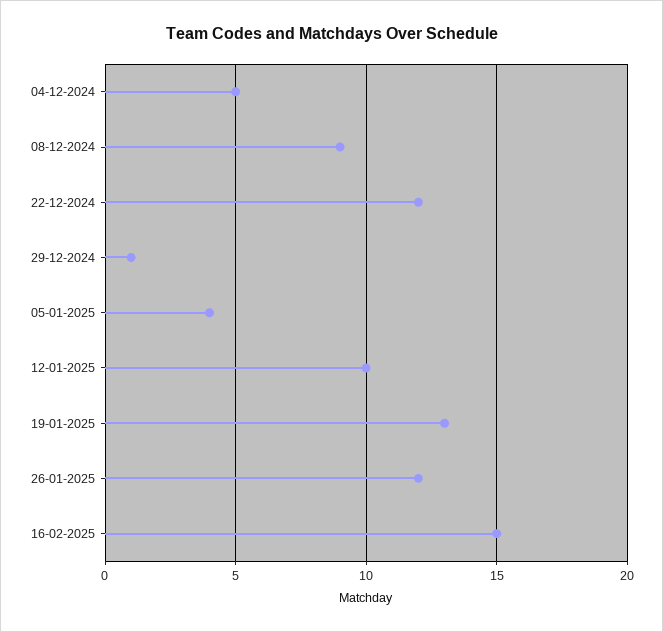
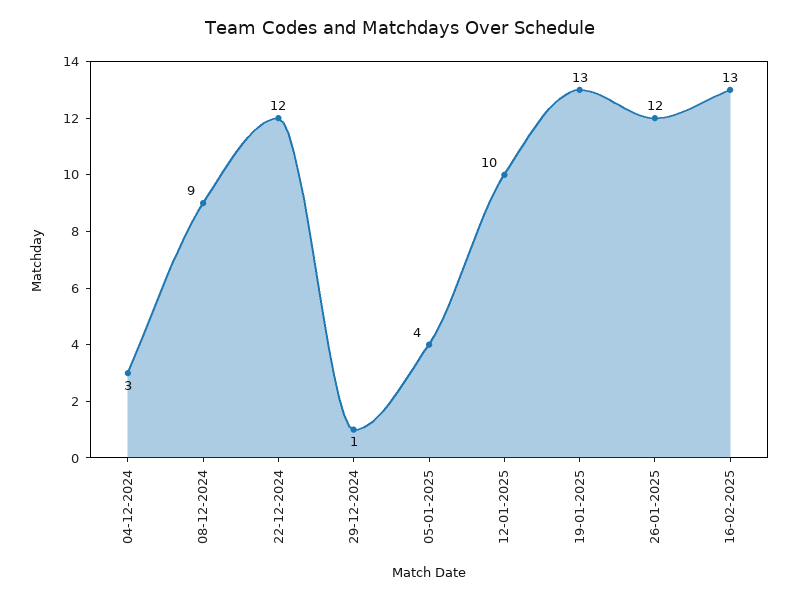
04-12-2024: 5 -> 3
16-02-2025: 15 -> 13

